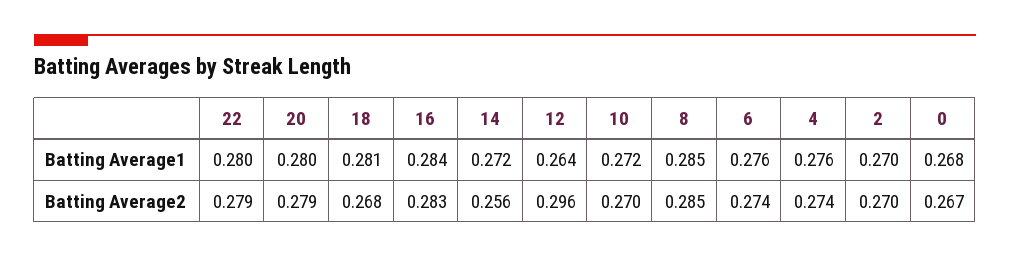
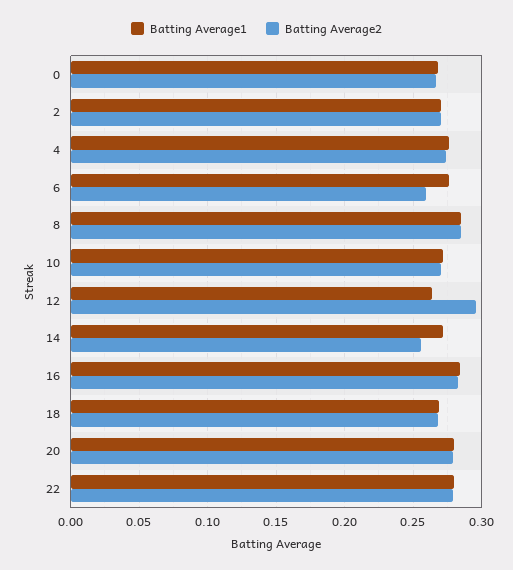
Batting Average1, 18: 0.281 -> 0.27
Batting Average2, 6: 0.274 -> 0.26

